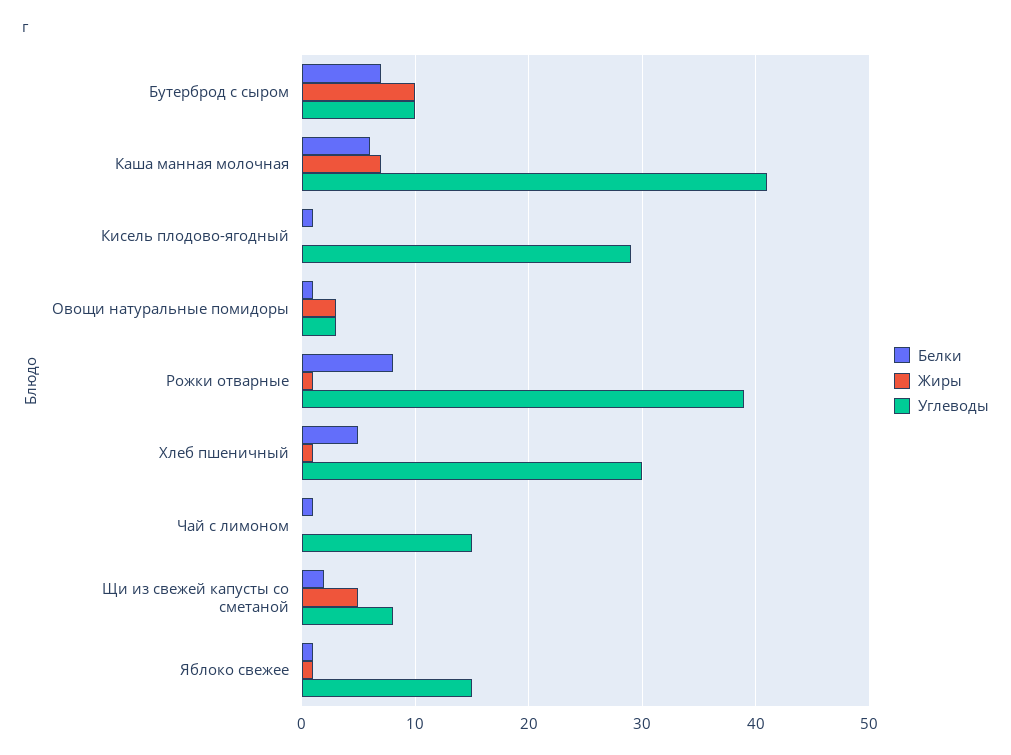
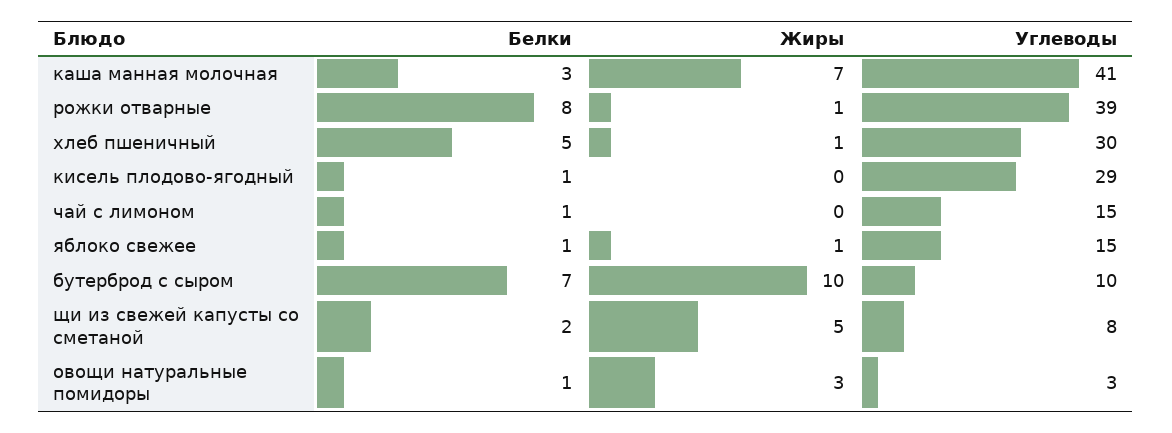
Белки, Каша манная молочная: 6 -> 3

